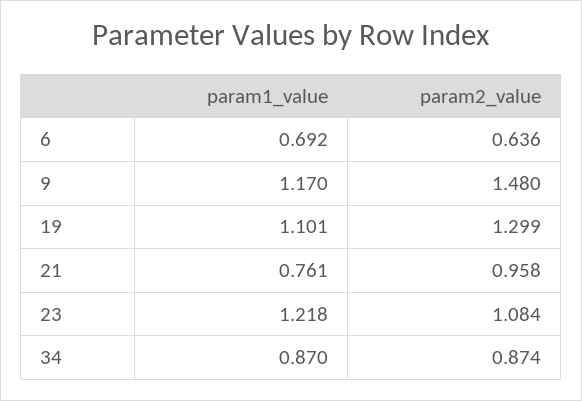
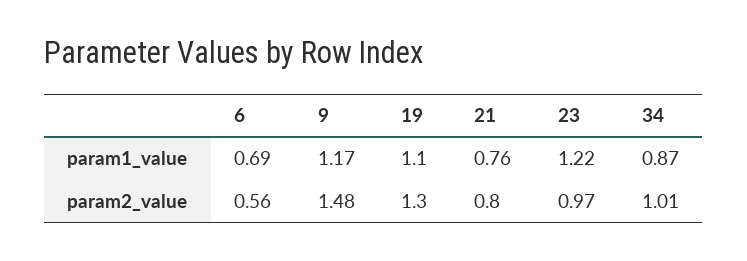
param2_value, 6: 0.636 -> 0.56
param2_value, 21: 0.958 -> 0.8
param2_value, 23: 1.084 -> 0.97
param2_value, 34: 0.874 -> 1.01

